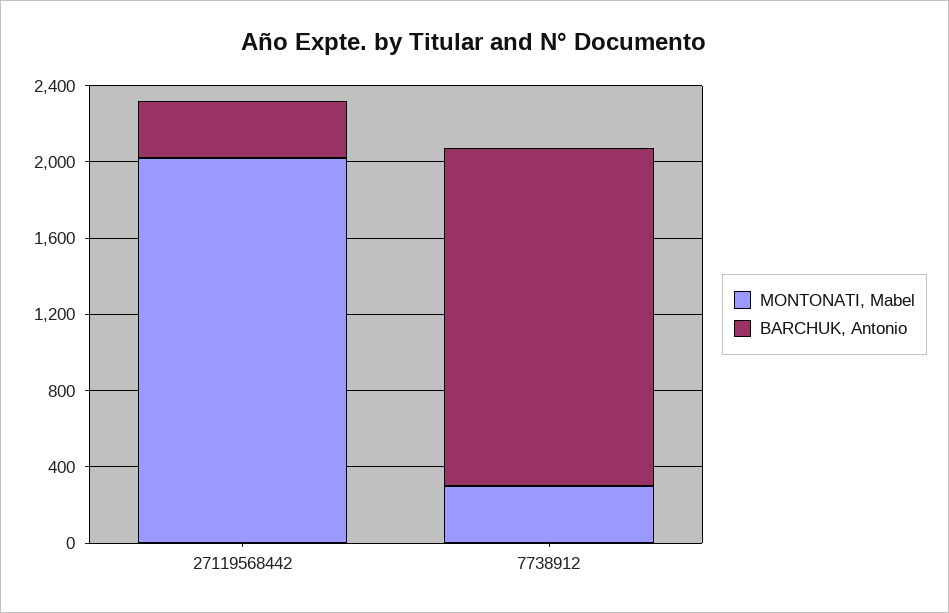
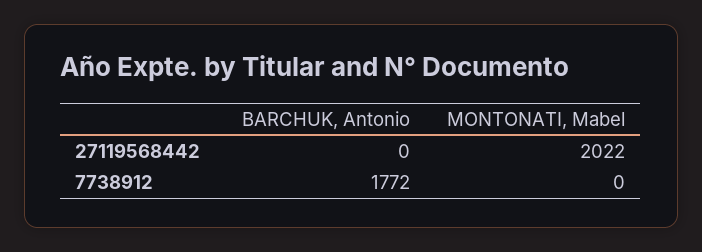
BARCHUK, Antonio, 27119568442: 300 -> 0
MONTONATI, Mabel, 7738912: 300 -> 0

